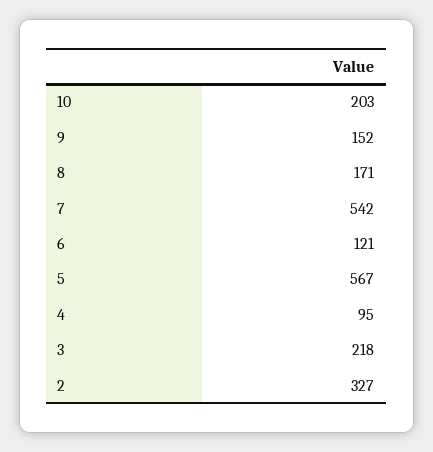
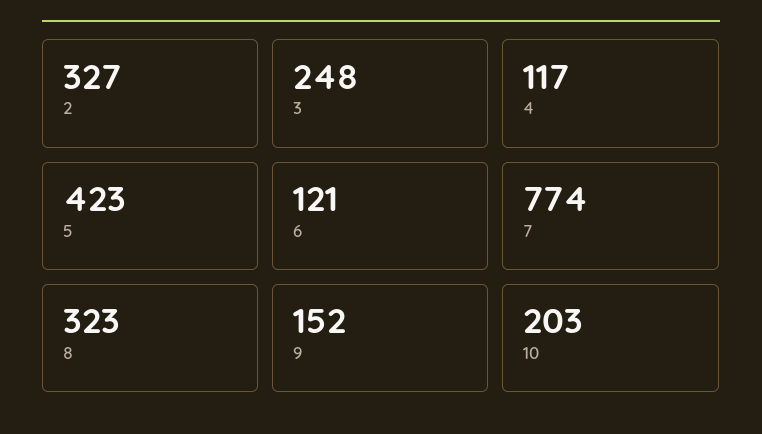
8: 171 -> 323
7: 542 -> 774
5: 567 -> 423
4: 95 -> 117
3: 218 -> 248

